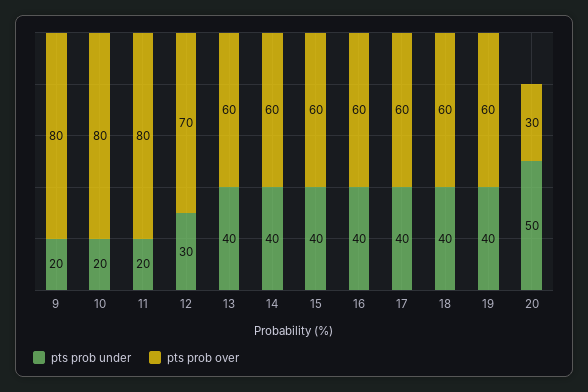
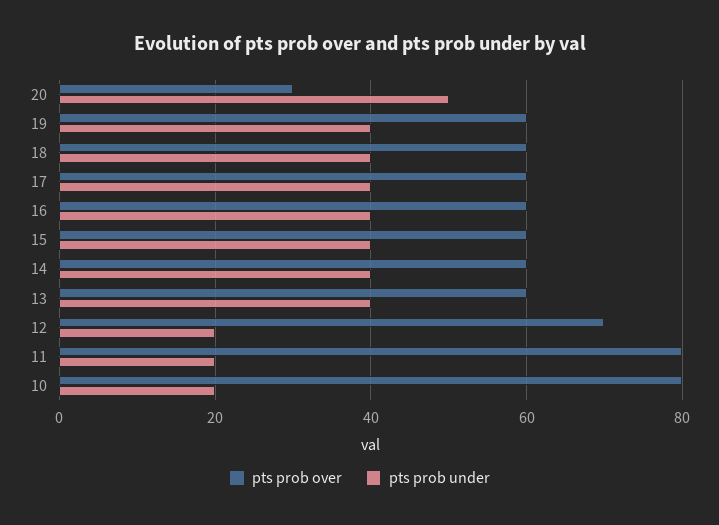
pts prob under, 9: 20 -> none
pts prob over, 9: 80 -> none
pts prob under, 12: 30 -> 20

